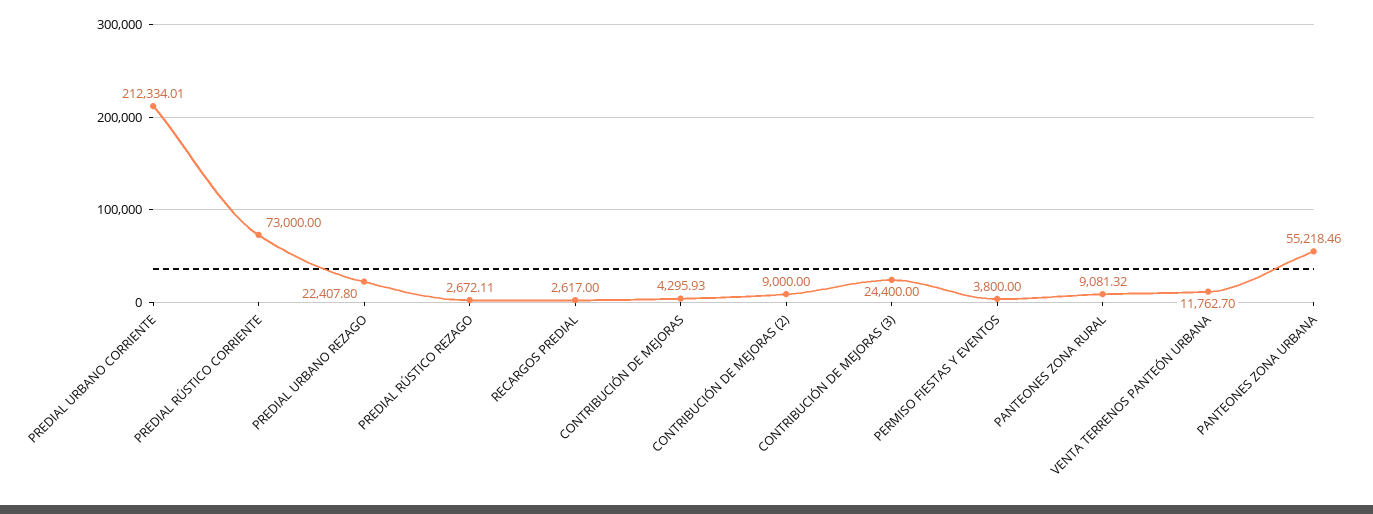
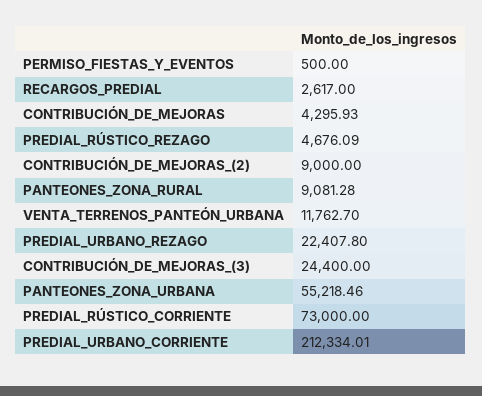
PREDIAL RÚSTICO REZAGO: 2672.11 -> 4676.09
PERMISO FIESTAS Y EVENTOS: 3800 -> 500
PANTEONES ZONA RURAL: 9081.32 -> 9081.28

